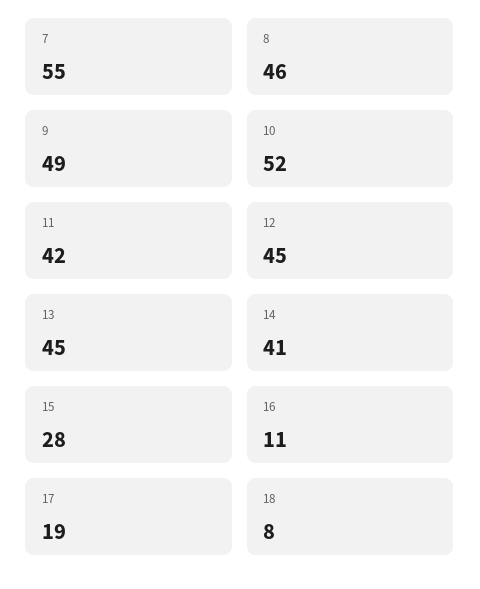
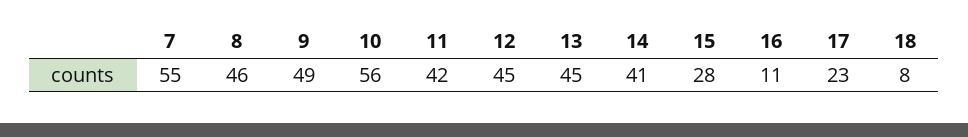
10: 52 -> 56
17: 19 -> 23

